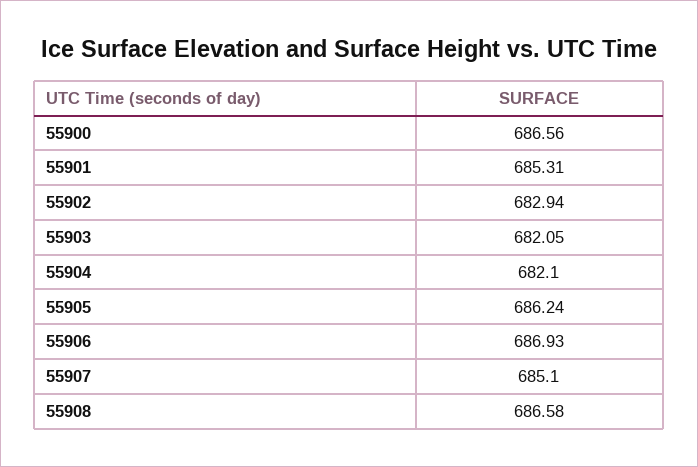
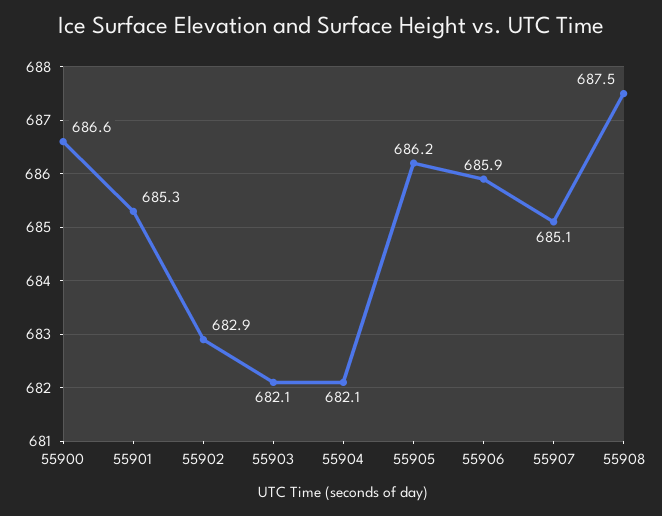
55906: 686.93 -> 685.9
55908: 686.58 -> 687.5

